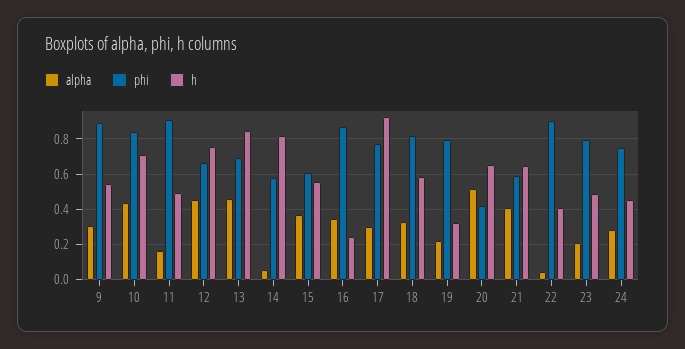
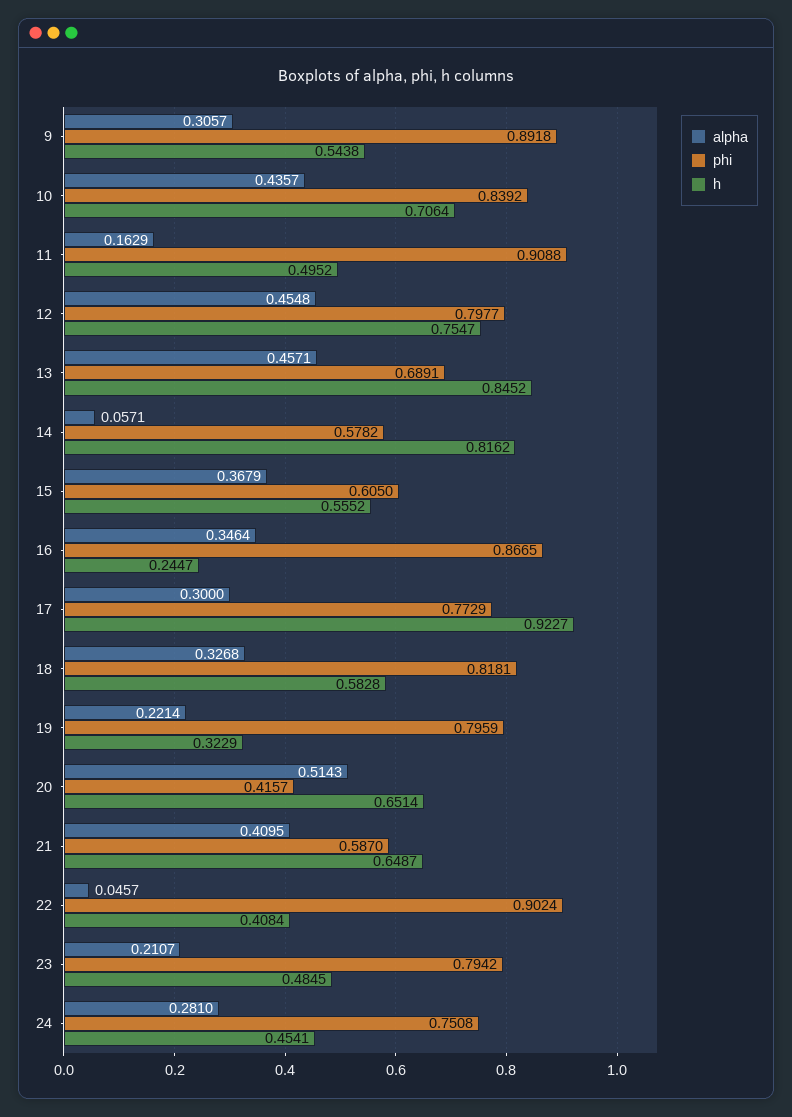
phi, 12: 0.65 -> 0.7977

